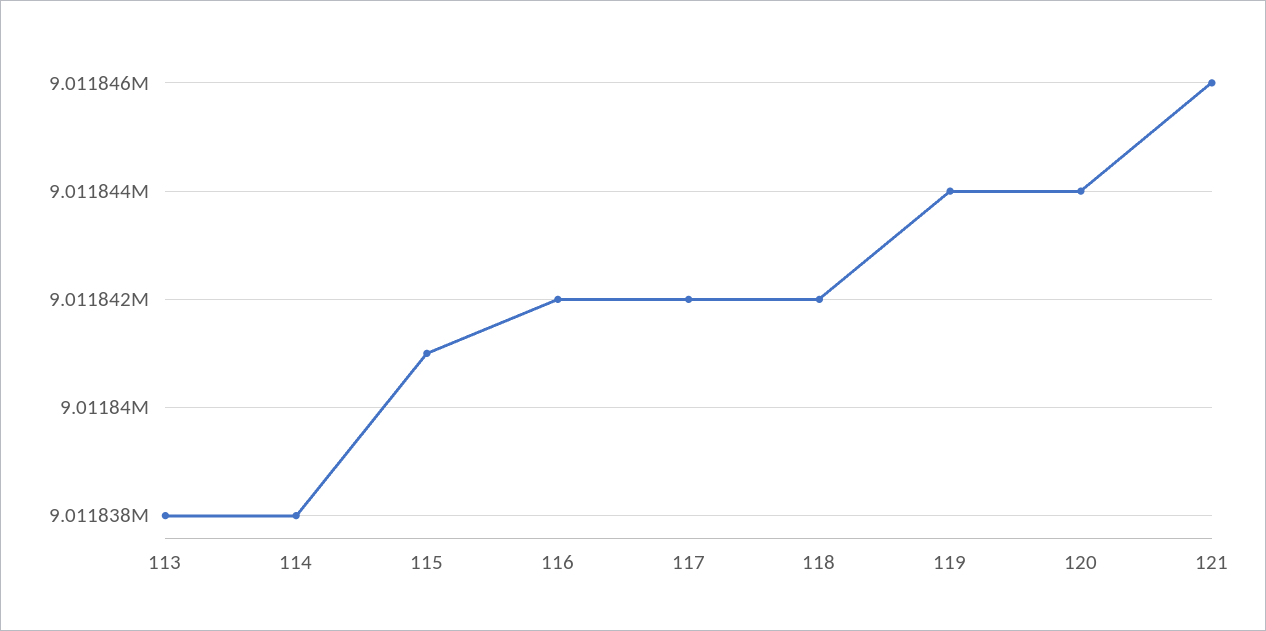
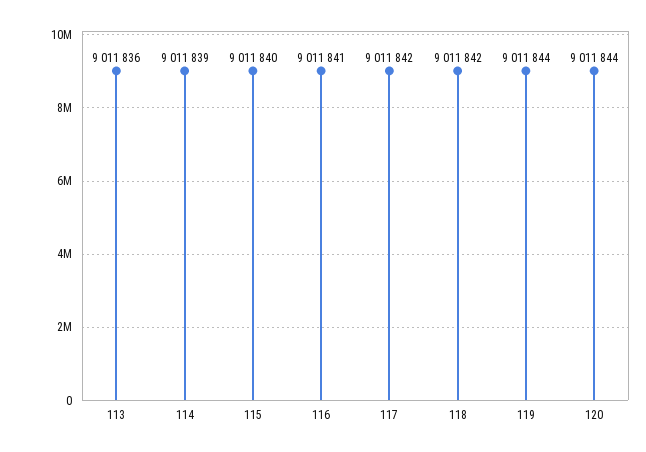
113: 9011838 -> 9011836
114: 9011838 -> 9011839
115: 9011841 -> 9011840
116: 9011842 -> 9011841
121: 9011846 -> none

